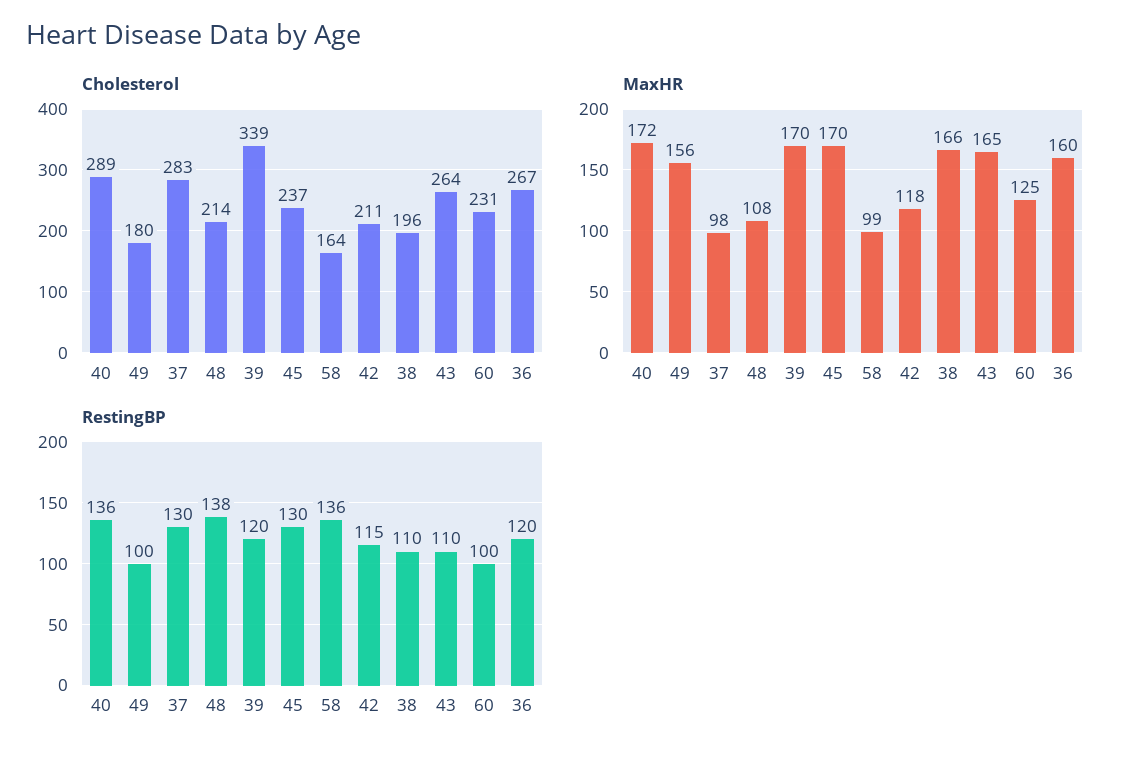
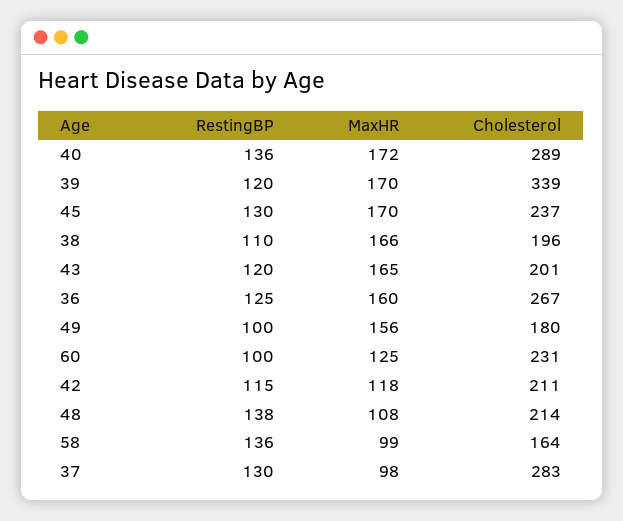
Cholesterol, 43: 264 -> 201
RestingBP, 43: 110 -> 120
RestingBP, 36: 120 -> 125

